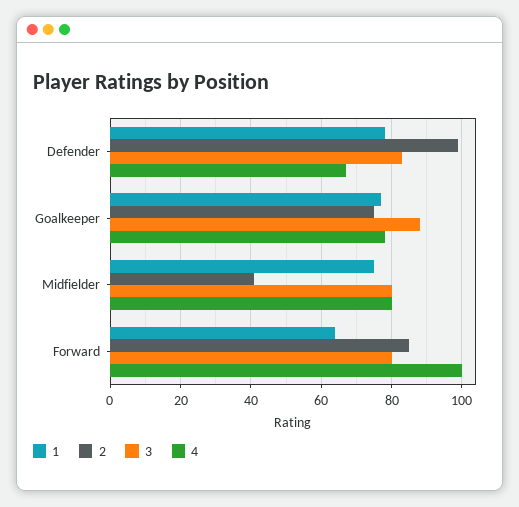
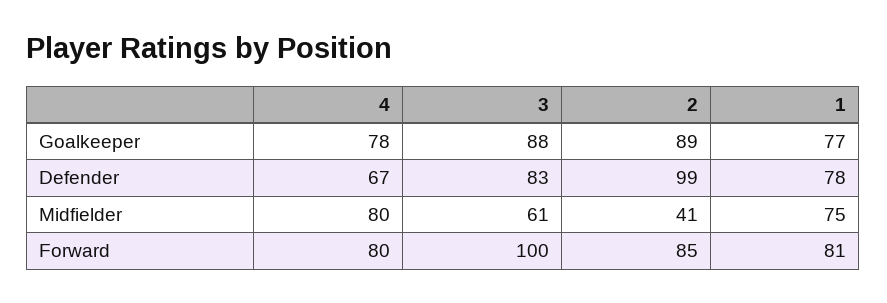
2, Goalkeeper: 75 -> 89
3, Midfielder: 80 -> 61
1, Forward: 65 -> 81
3, Forward: 80 -> 100
4, Forward: 100 -> 80

